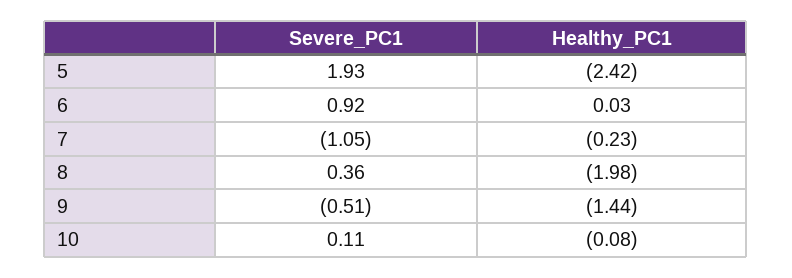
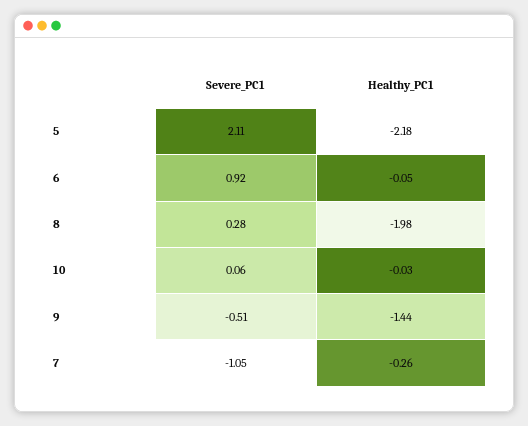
Severe_PC1, 5: 1.93 -> 2.11
Healthy_PC1, 5: -2.42 -> -2.18
Healthy_PC1, 6: 0.03 -> -0.05
Healthy_PC1, 7: -0.23 -> -0.26
Severe_PC1, 8: 0.36 -> 0.28
Severe_PC1, 10: 0.11 -> 0.06
Healthy_PC1, 10: -0.08 -> -0.03

